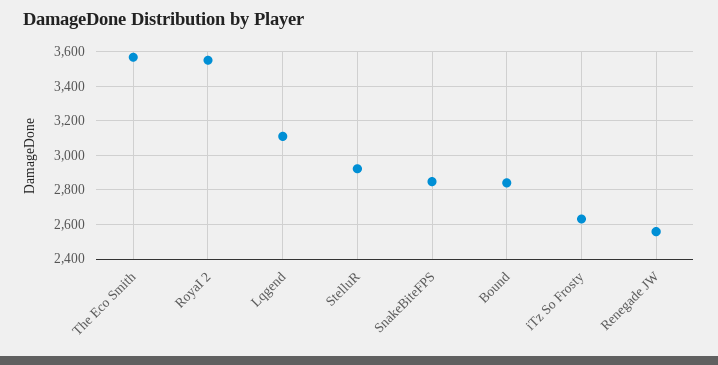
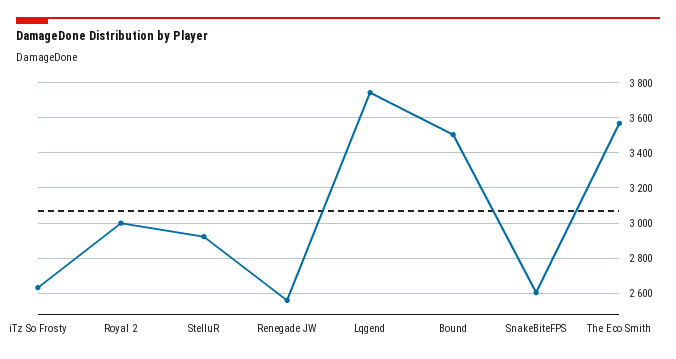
RoyaI 2: 3550 -> 3000
Lqgend: 3100 -> 3750
SnakeBiteFPS: 2850 -> 2600
Bound: 2850 -> 3500

